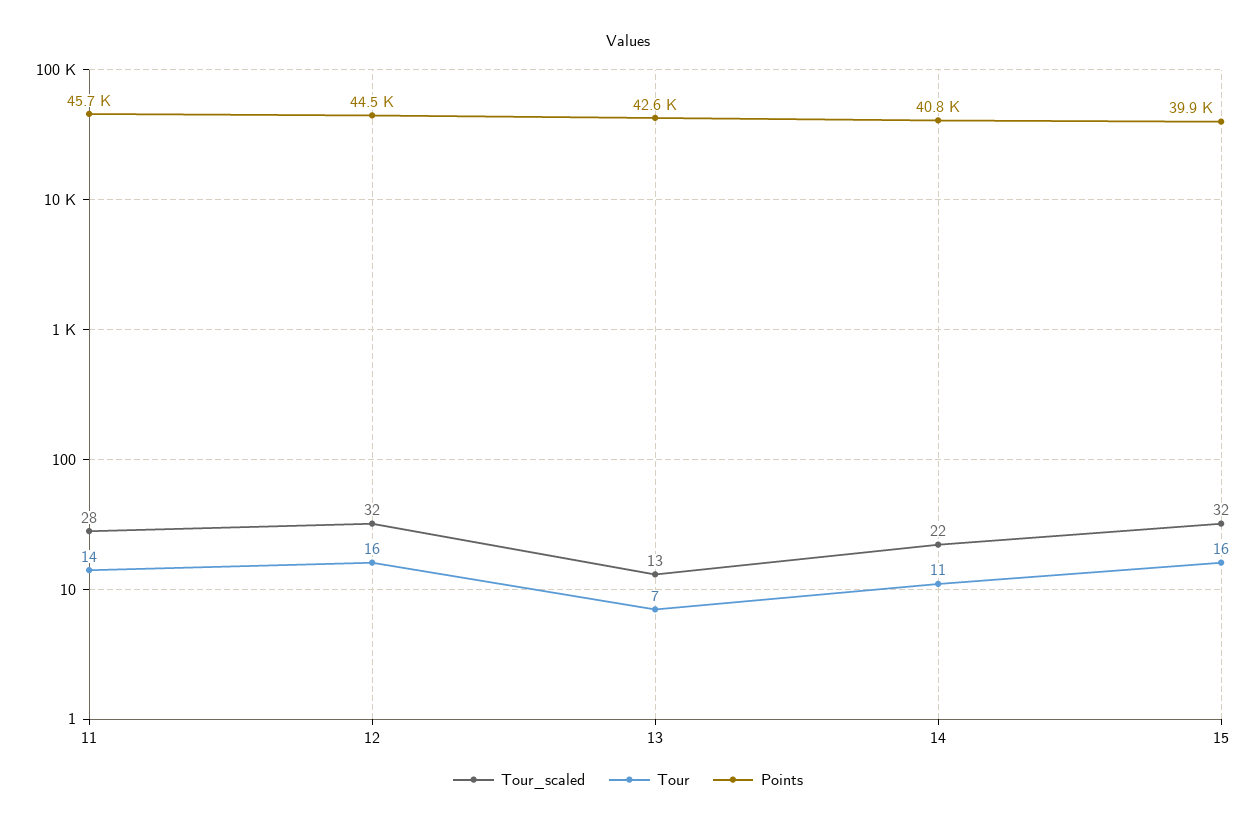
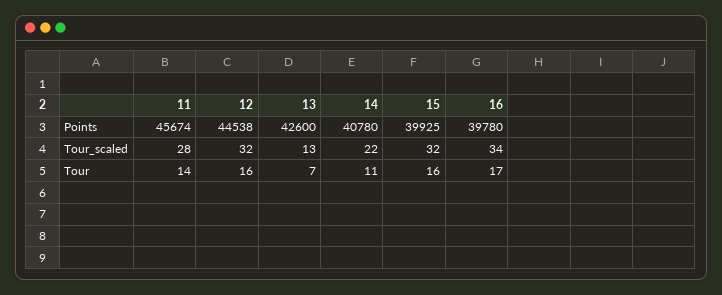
Points, 16: none -> 39780
Tour_scaled, 16: none -> 34
Tour, 16: none -> 17

